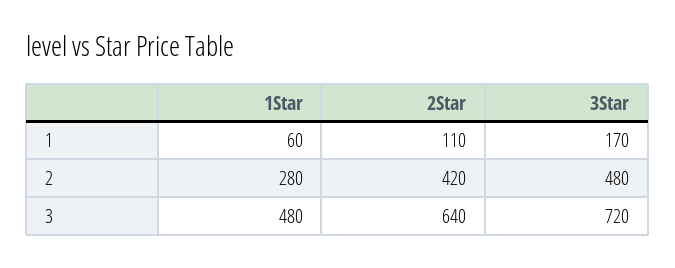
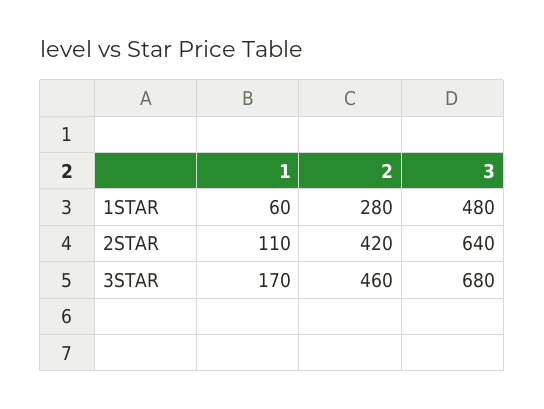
3Star, 2: 480 -> 460
3Star, 3: 720 -> 680

